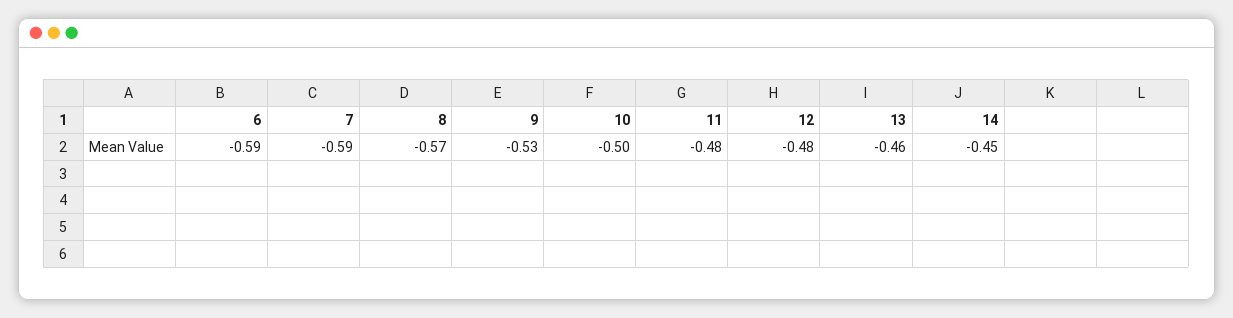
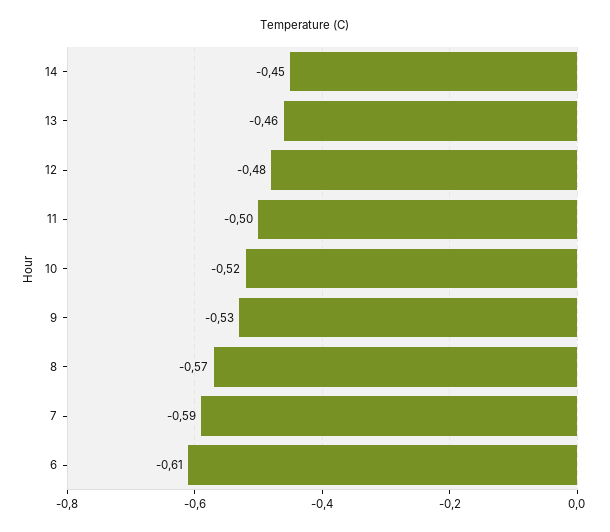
6: -0.59 -> -0.61
10: -0.5 -> -0.52
11: -0.48 -> -0.5

